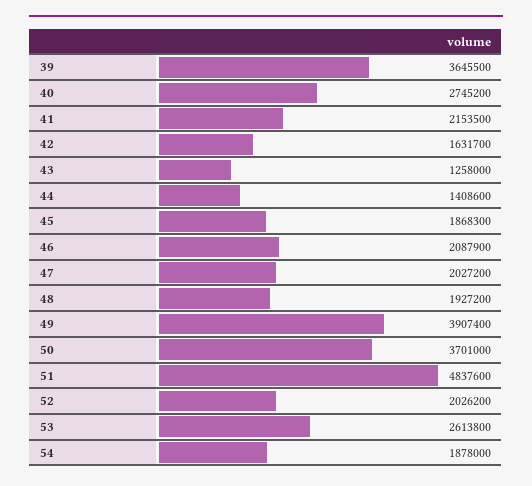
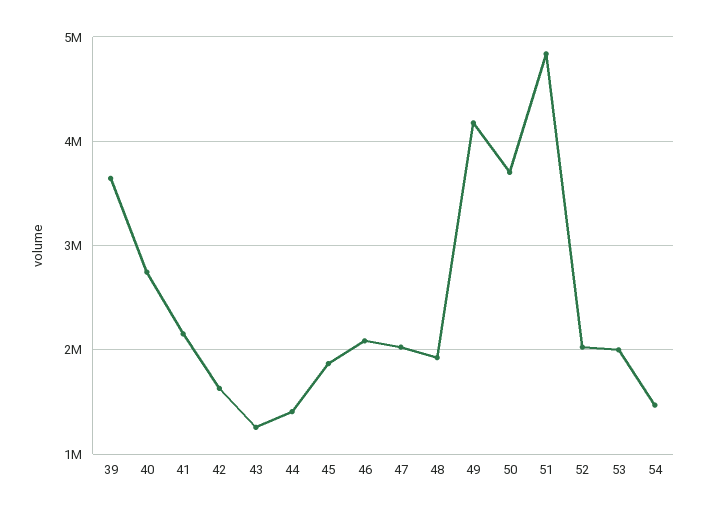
49: 3907400 -> 4200000
53: 2613800 -> 2000000
54: 1878000 -> 1500000

